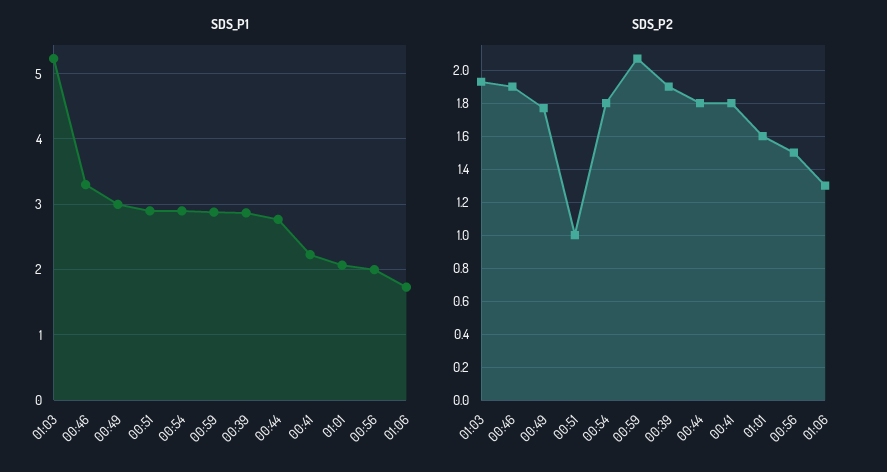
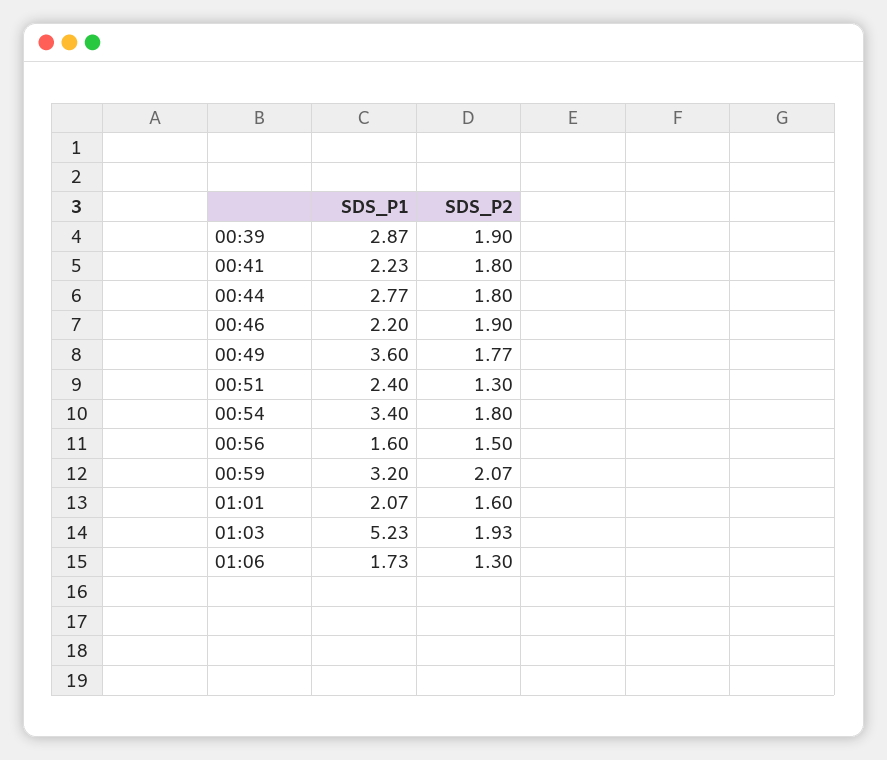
SDS_P1, 00:46: 3.3 -> 2.2
SDS_P1, 00:49: 3 -> 3.6
SDS_P1, 00:51: 2.9 -> 2.4
SDS_P1, 00:54: 2.9 -> 3.4
SDS_P1, 00:59: 2.9 -> 3.2
SDS_P1, 00:56: 2 -> 1.6
SDS_P2, 00:51: 1 -> 1.3

